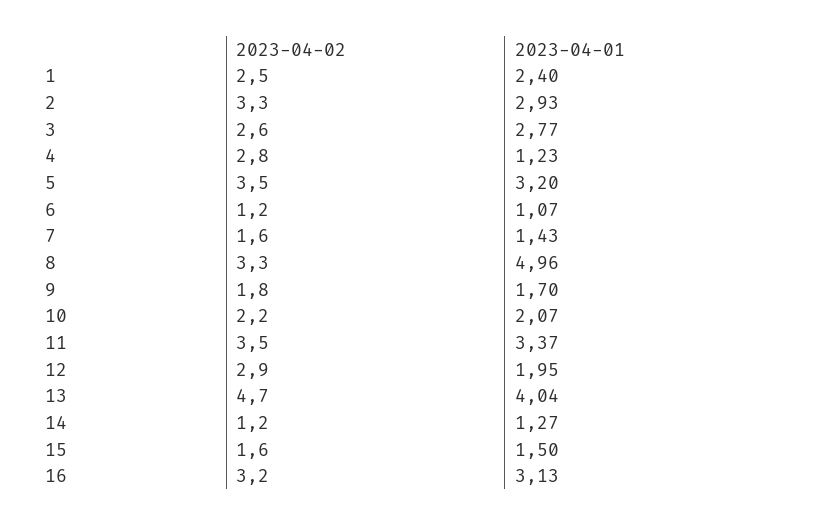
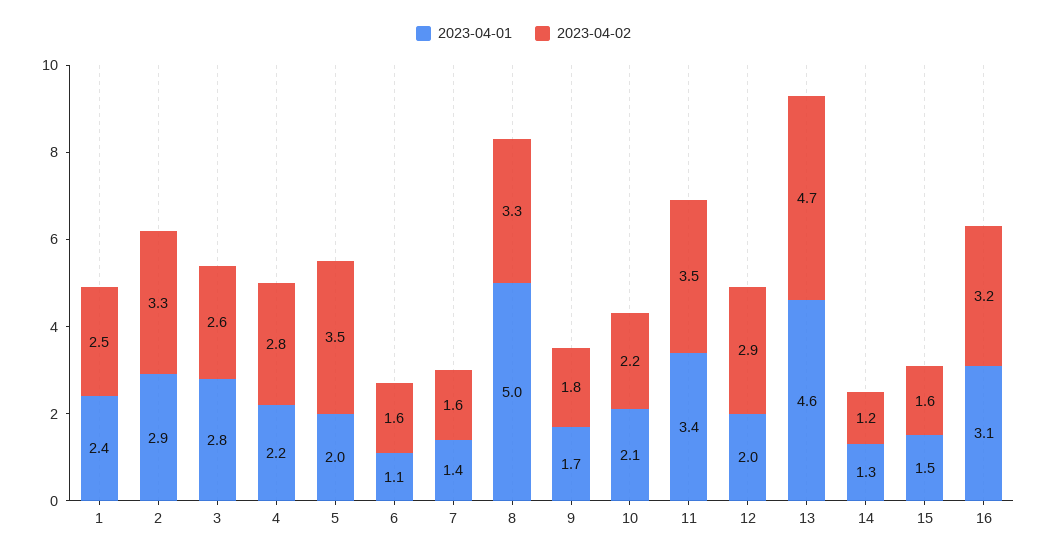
2023-04-01, 4: 1.23 -> 2.2
2023-04-01, 5: 3.2 -> 2
2023-04-02, 6: 1.2 -> 1.6
2023-04-01, 13: 4.04 -> 4.6

